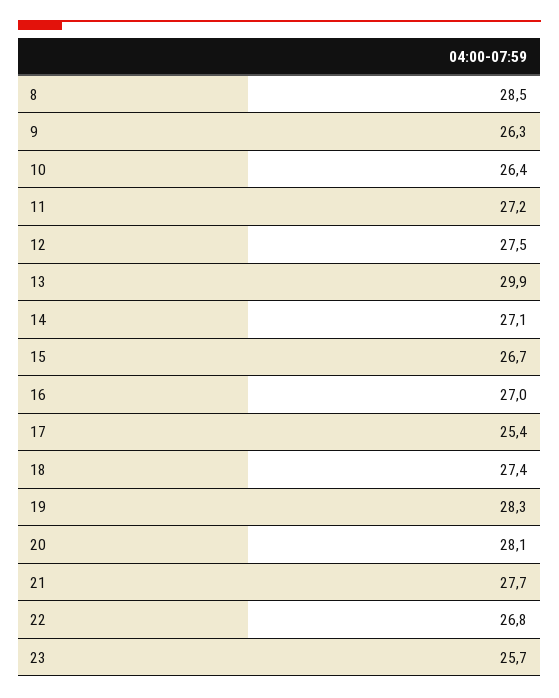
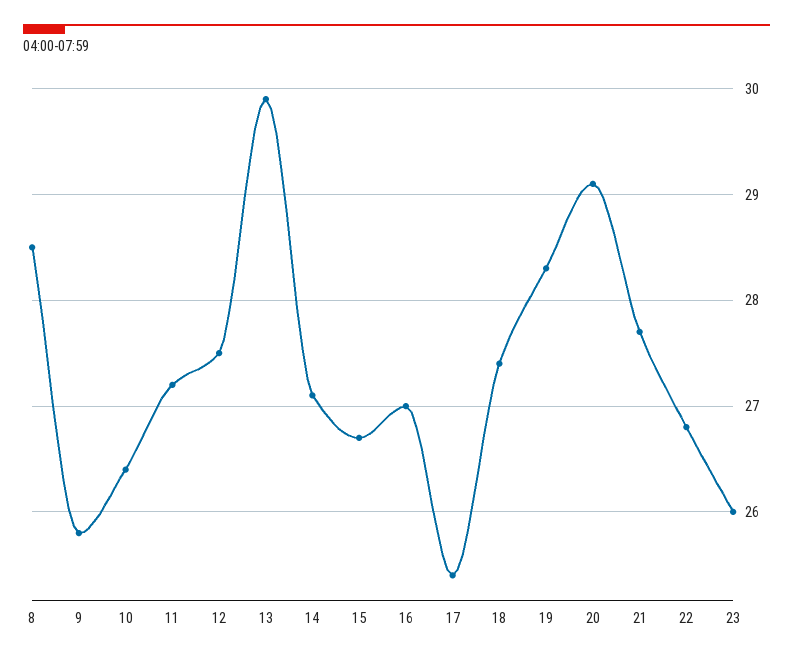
9: 26.3 -> 25.8
20: 28.1 -> 29.1
23: 25.7 -> 26

